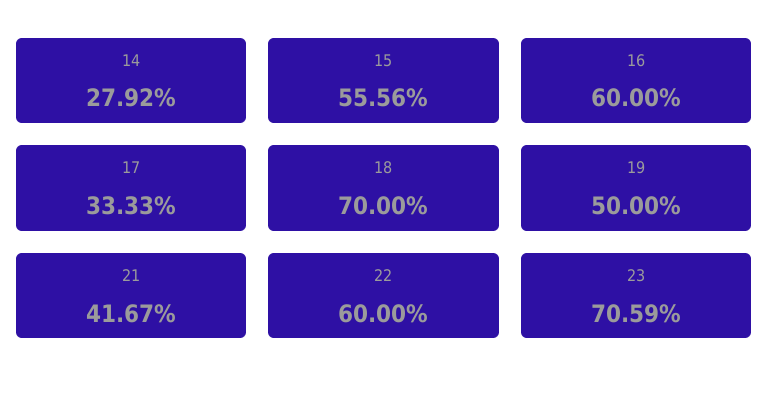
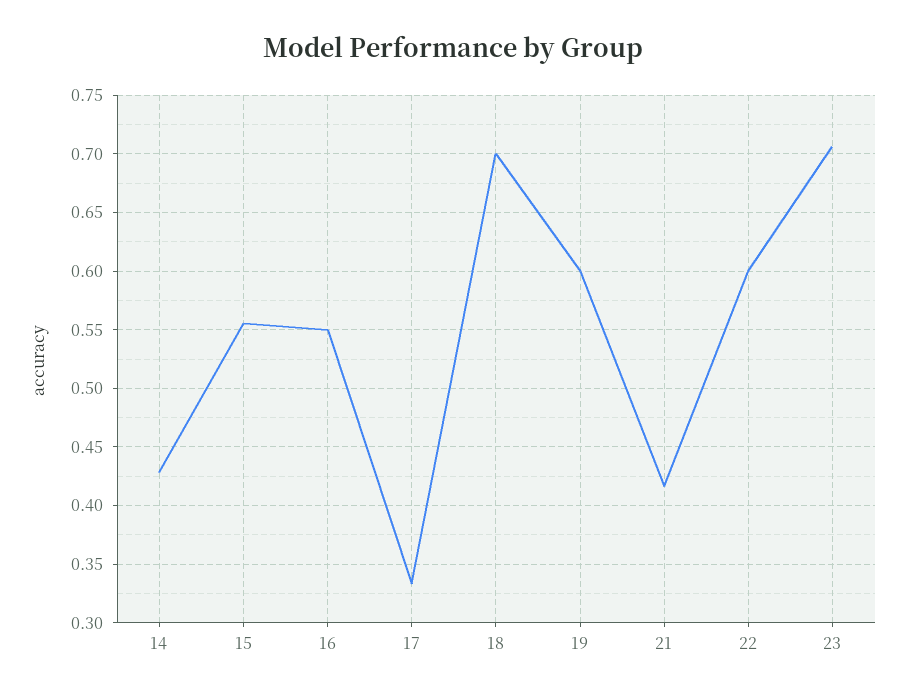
14: 0.2792 -> 0.43
16: 0.6 -> 0.55
19: 0.5 -> 0.6

